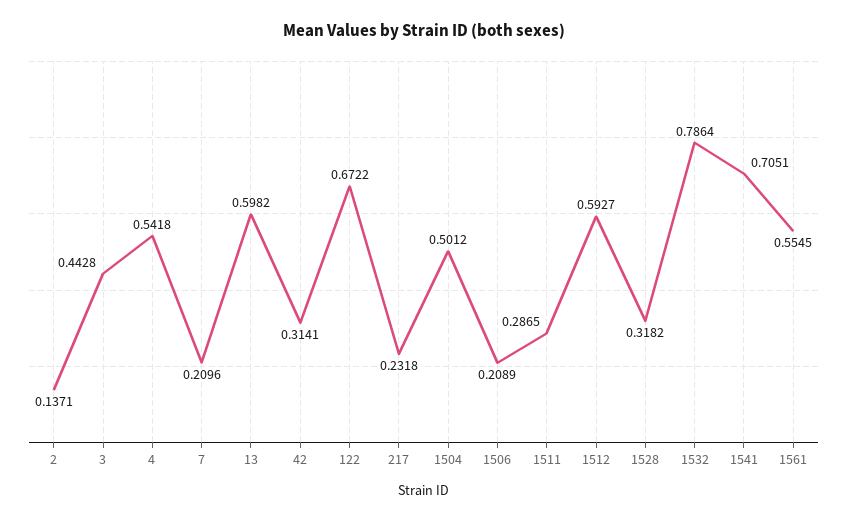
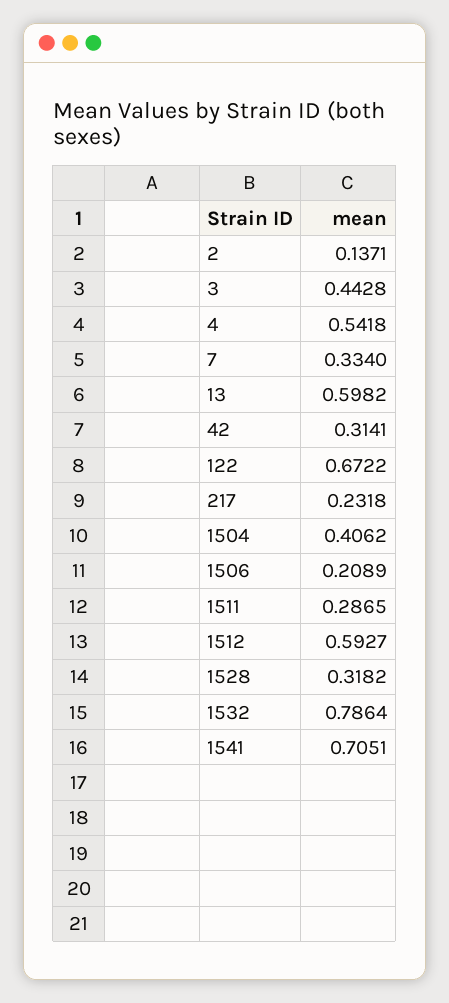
7: 0.2096 -> 0.334
1504: 0.5012 -> 0.4062
1561: 0.5545 -> none

